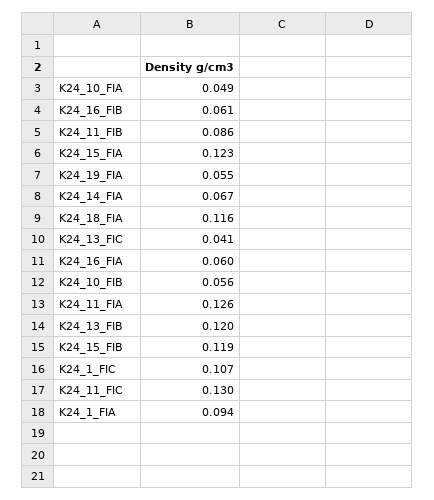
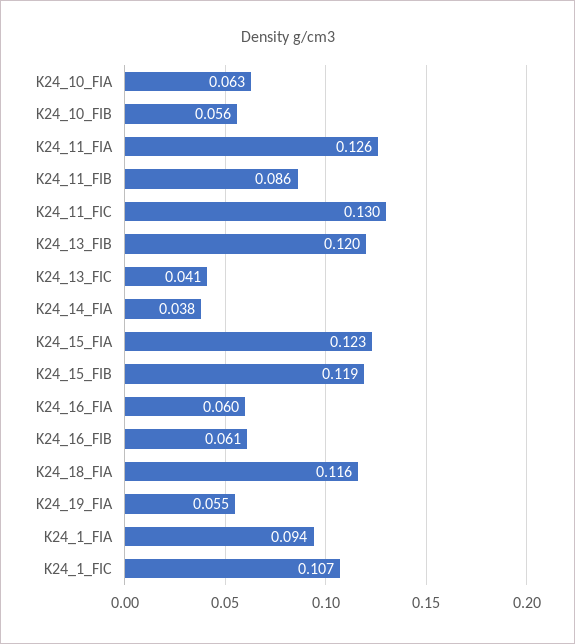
K24_10_FIA: 0.049 -> 0.063
K24_14_FIA: 0.067 -> 0.038

